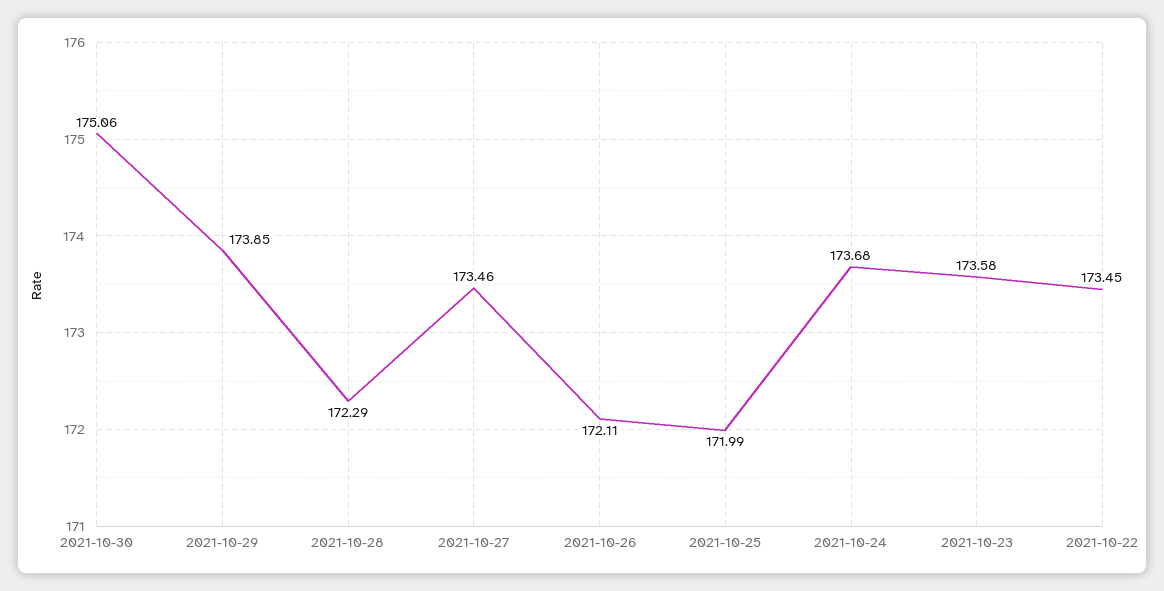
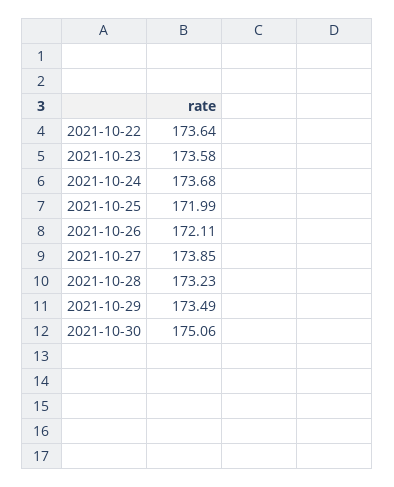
2021-10-29: 173.85 -> 173.49
2021-10-28: 172.29 -> 173.23
2021-10-27: 173.46 -> 173.85
2021-10-22: 173.45 -> 173.64

